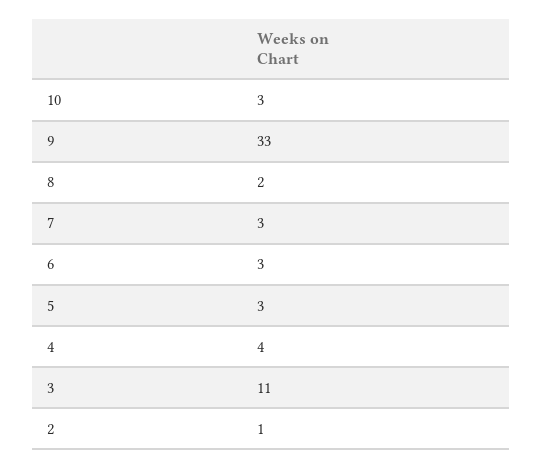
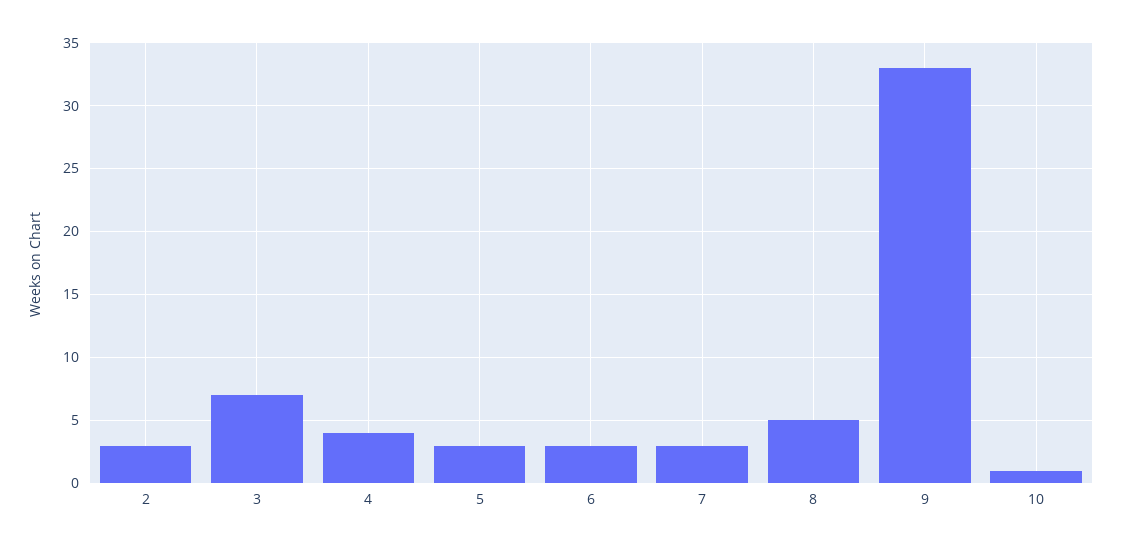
10: 3 -> 1
8: 2 -> 5
3: 11 -> 7
2: 1 -> 3

